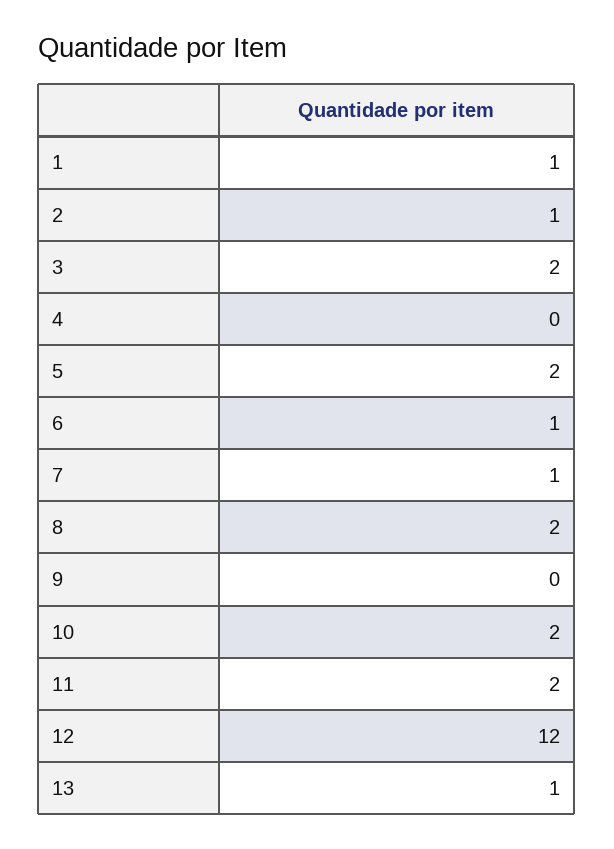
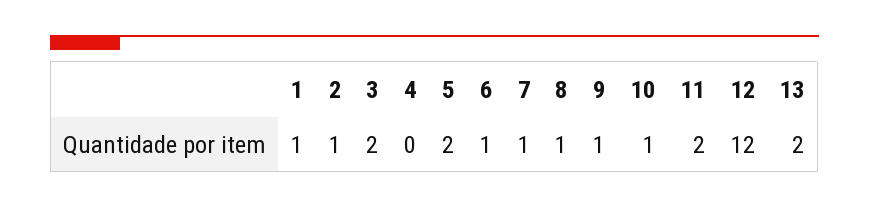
8: 2 -> 1
9: 0 -> 1
10: 2 -> 1
13: 1 -> 2

